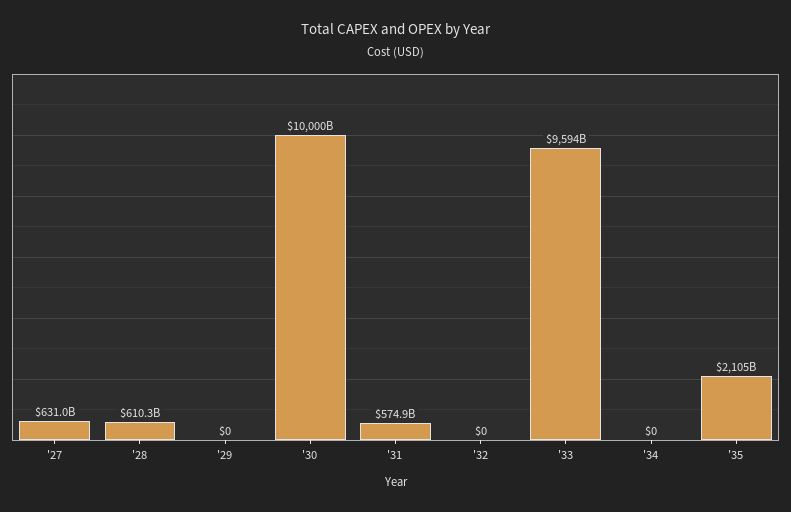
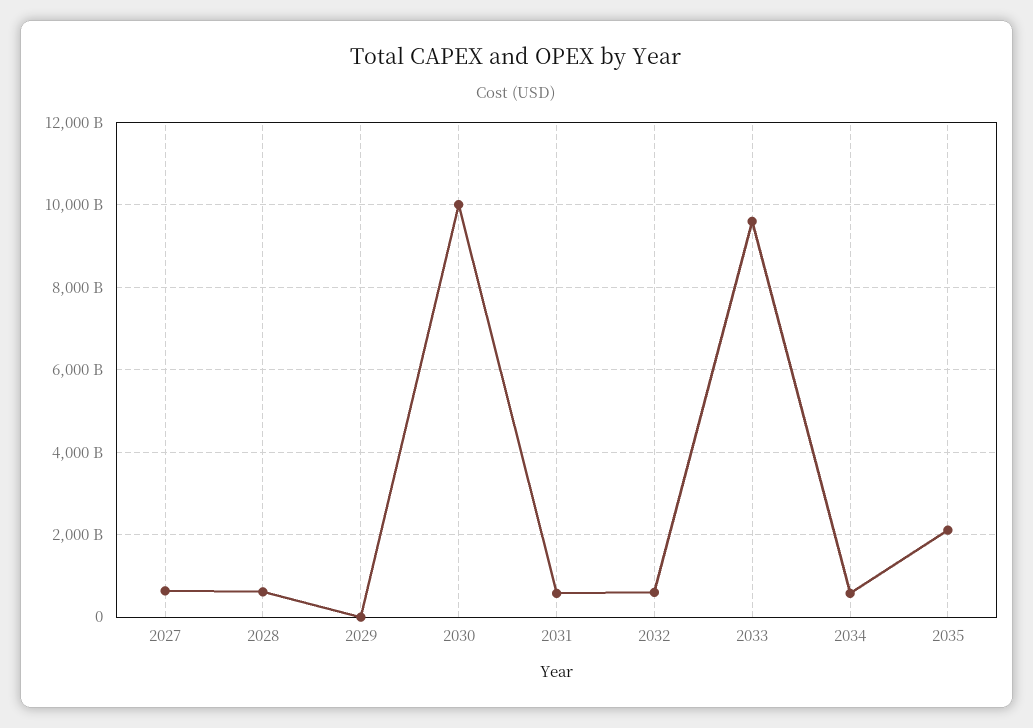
'32: 0 -> 600000000000
'34: 0 -> 600000000000

